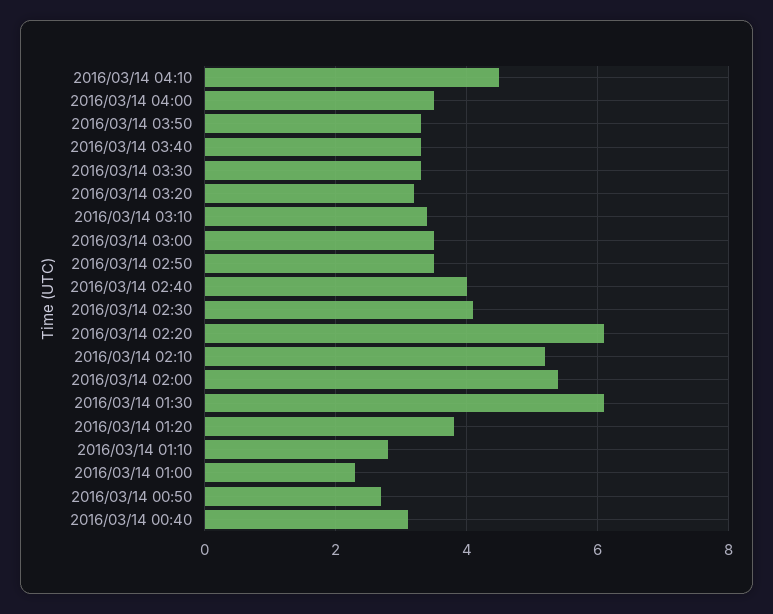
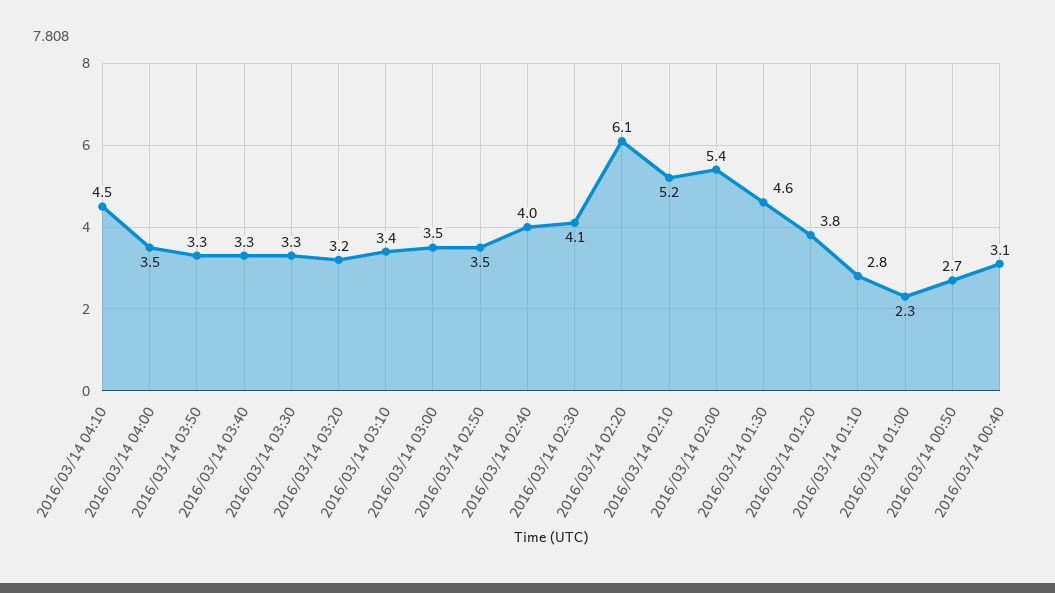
2016/03/14 01:30: 6 -> 4.6

